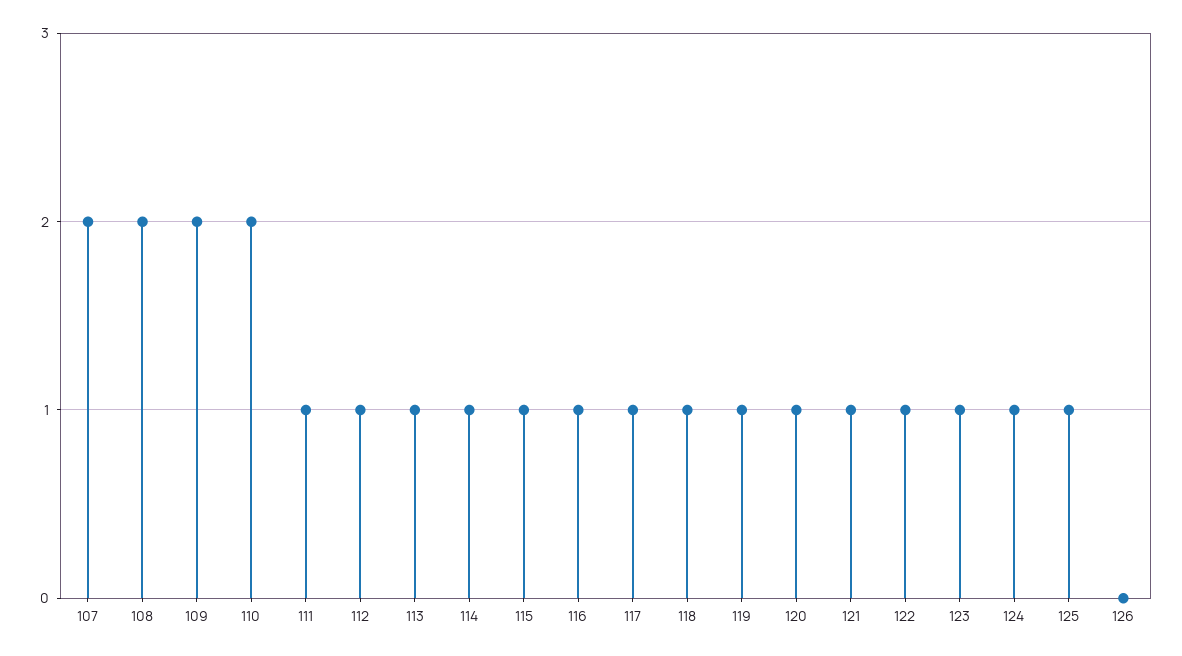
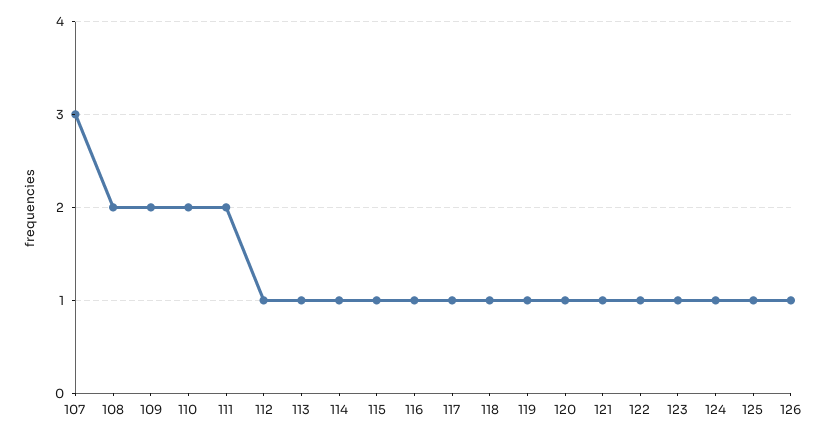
107: 2 -> 3
111: 1 -> 2
126: 0 -> 1

